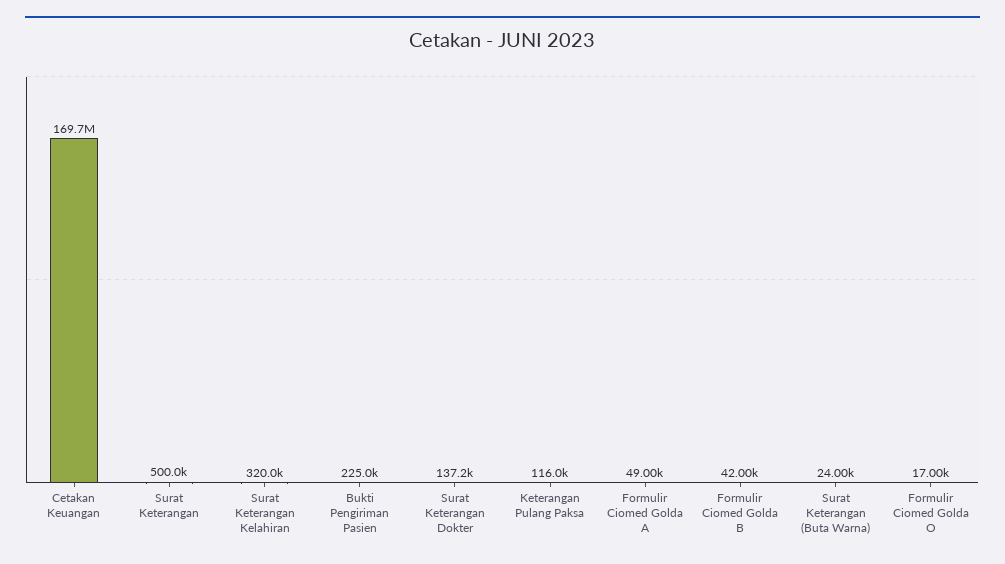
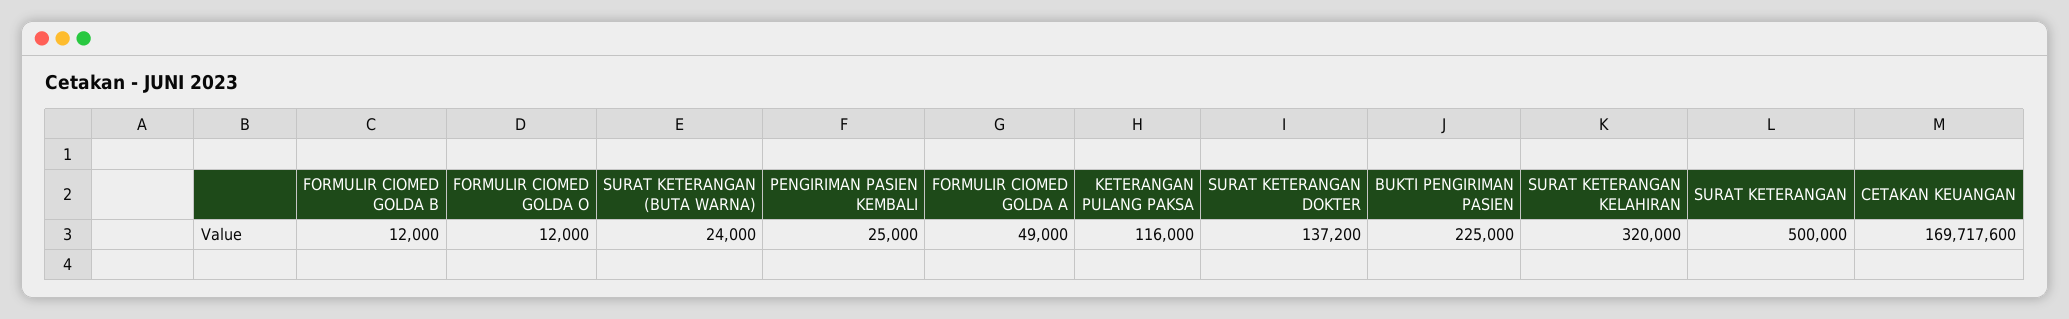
Formulir Ciomed Golda B: 42000 -> 12000
Formulir Ciomed Golda O: 17000 -> 12000
PENGIRIMAN PASIEN KEMBALI: none -> 25000

